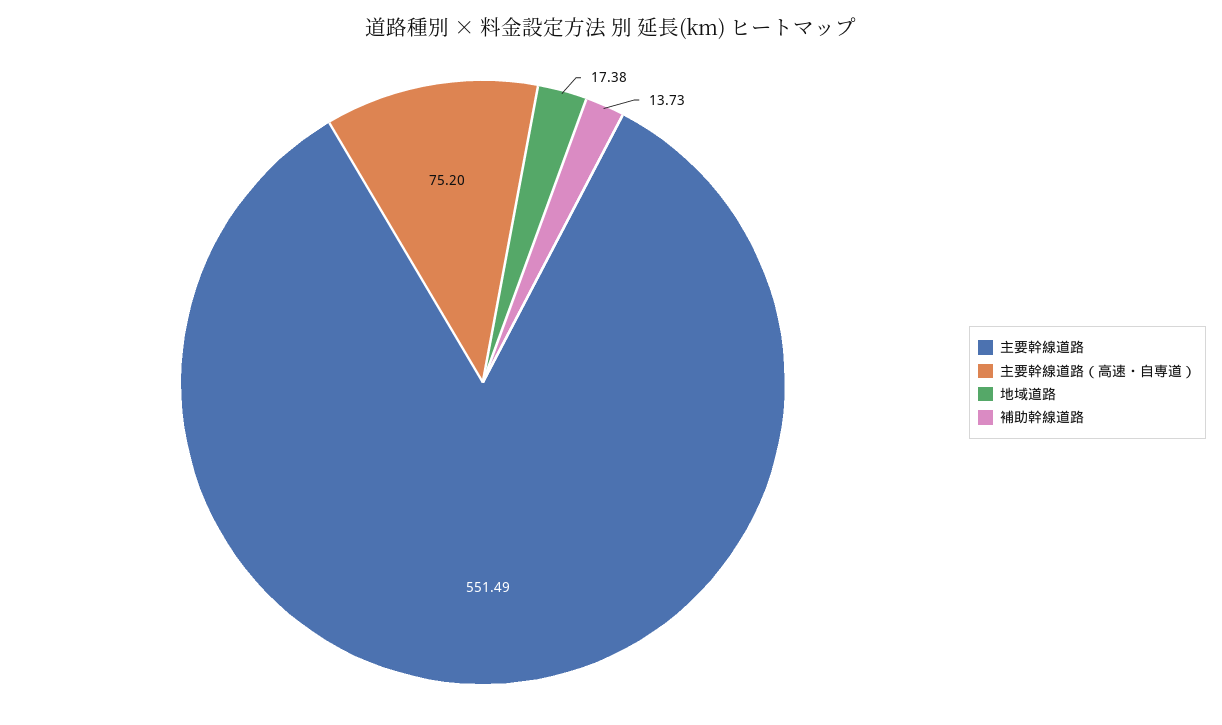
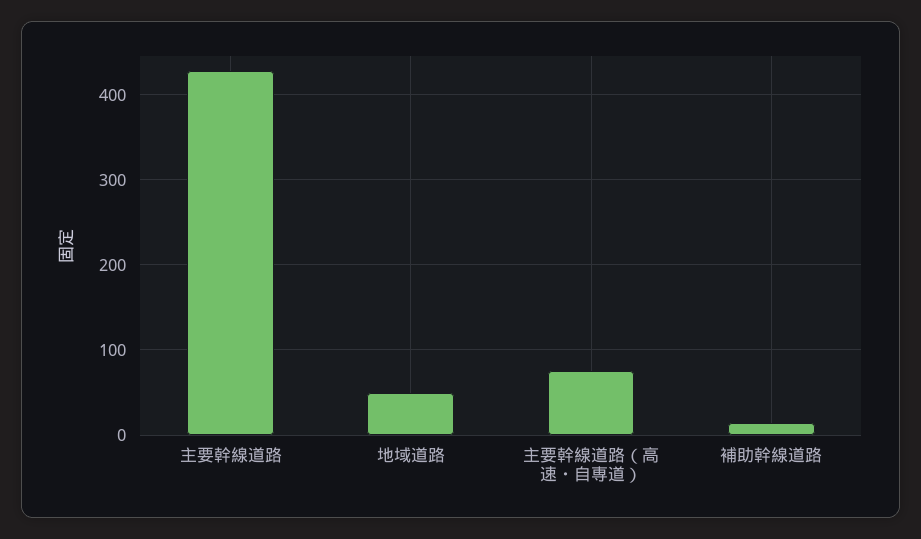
主要幹線道路: 551.49 -> 430
地域道路: 17.38 -> 50

